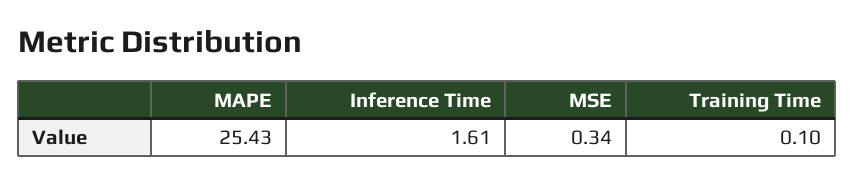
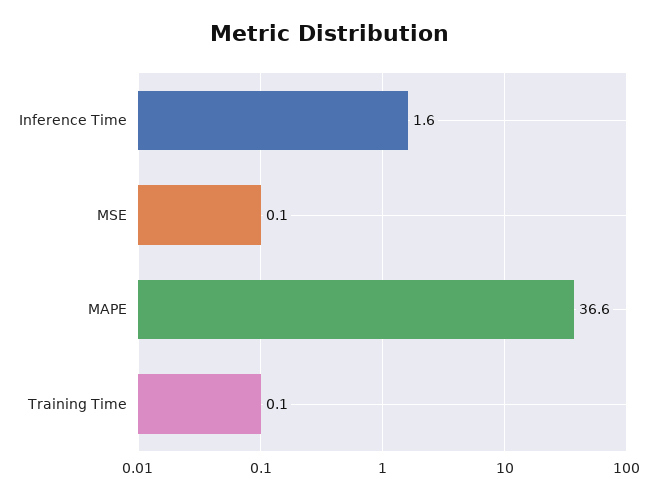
MAPE: 25.43 -> 36.6
MSE: 0.34 -> 0.1

